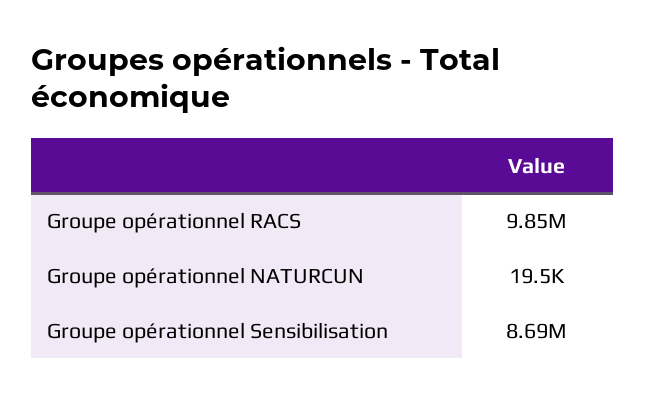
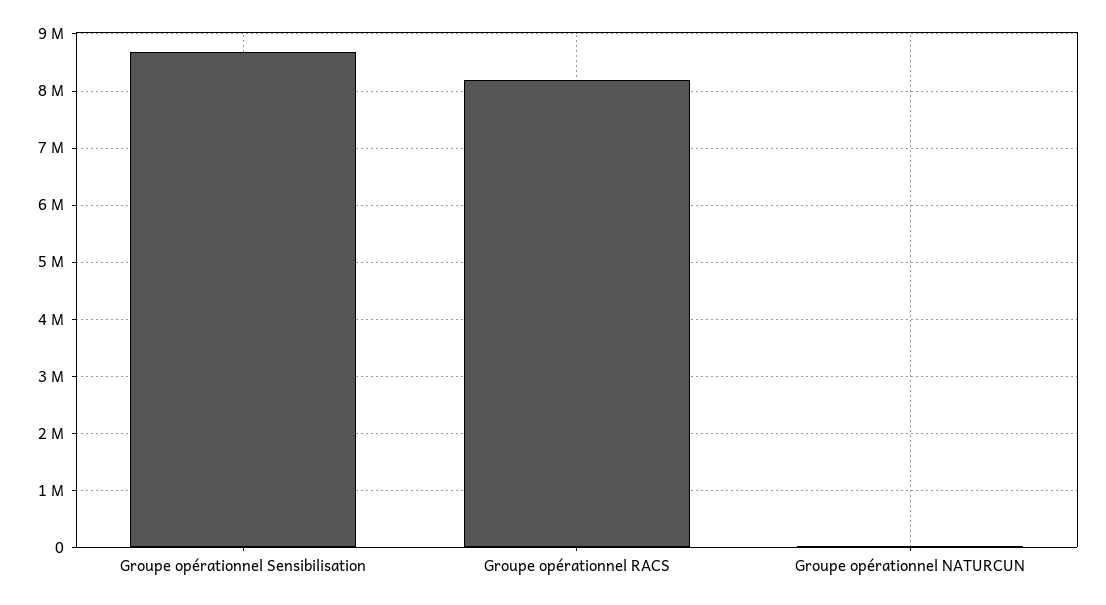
Groupe opérationnel RACS: 9850000 -> 8200000

